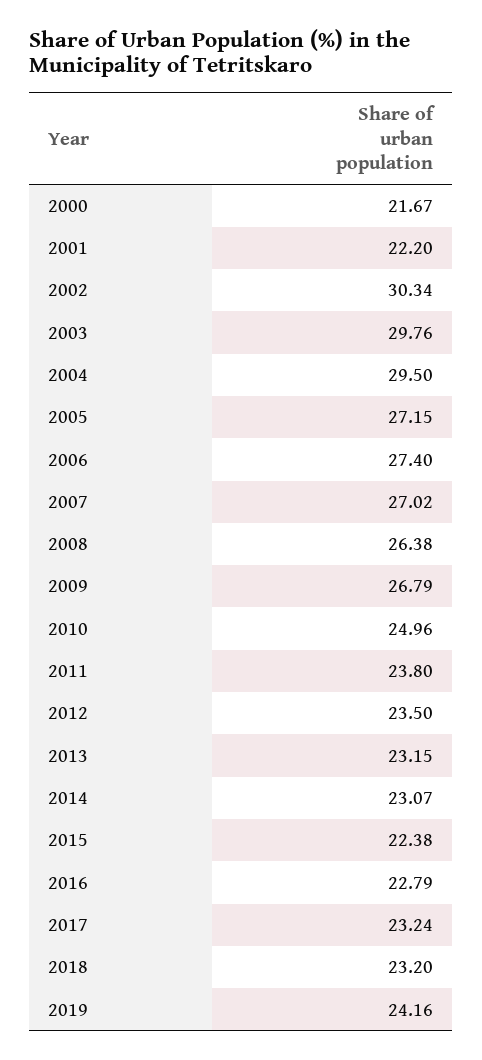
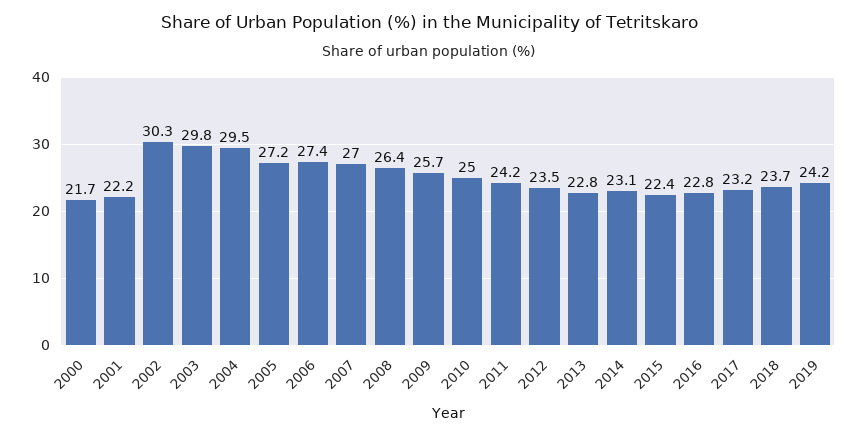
2009: 26.79 -> 25.7
2011: 23.8 -> 24.2
2013: 23.15 -> 22.8
2018: 23.2 -> 23.7

